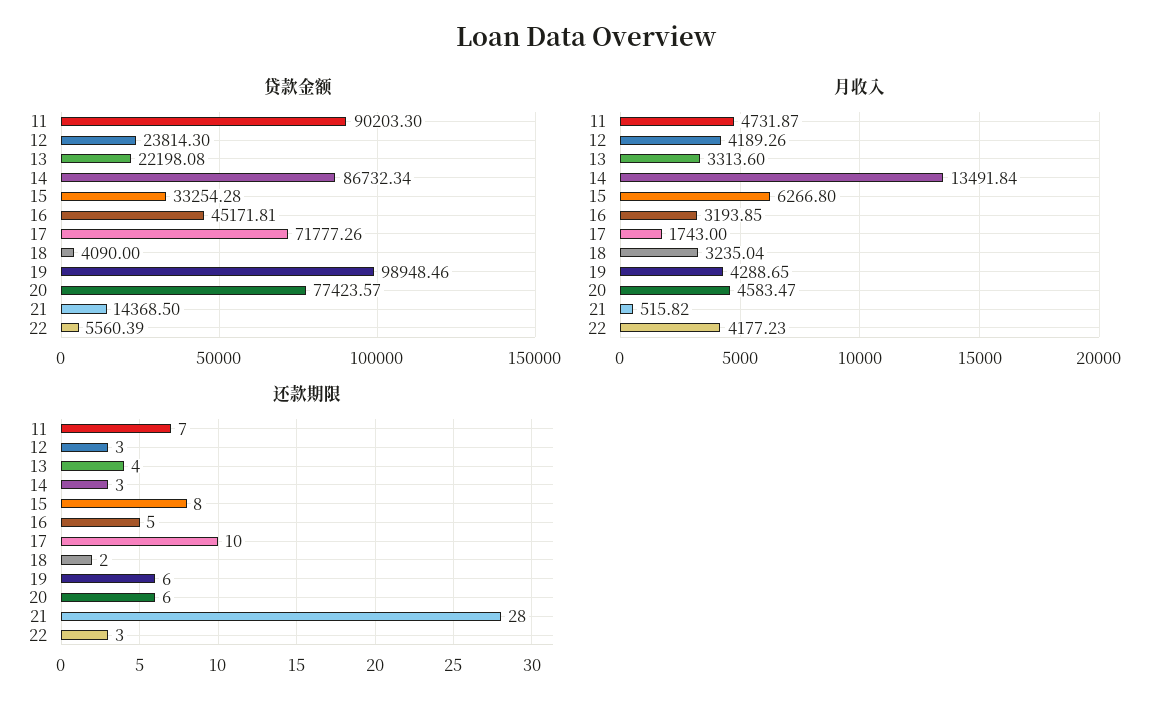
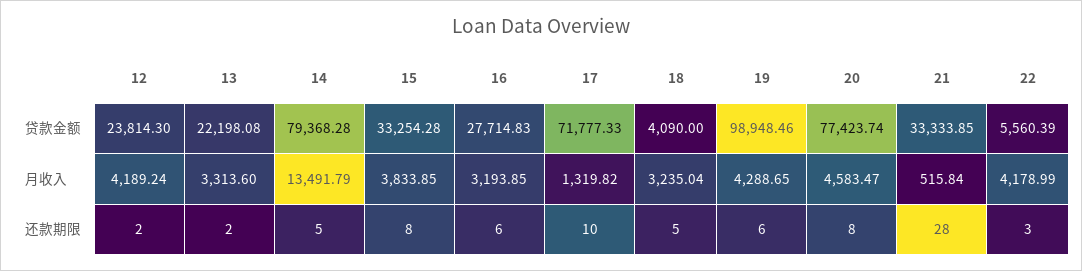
贷款金额, 11: 90203.3 -> none
贷款金额, 14: 86732.34 -> 79368.28
贷款金额, 16: 45171.81 -> 27714.83
贷款金额, 17: 71777.26 -> 71777.33
贷款金额, 20: 77423.57 -> 77423.74
贷款金额, 21: 14368.5 -> 33333.85
月收入, 11: 4731.87 -> none
月收入, 12: 4189.26 -> 4189.24
月收入, 14: 13491.84 -> 13491.79
月收入, 15: 6266.8 -> 3833.85
月收入, 17: 1743 -> 1319.82
月收入, 21: 515.82 -> 515.84
月收入, 22: 4177.23 -> 4178.99
还款期限, 11: 7 -> none
还款期限, 12: 3 -> 2
还款期限, 13: 4 -> 2
还款期限, 14: 3 -> 5
还款期限, 16: 5 -> 6
还款期限, 18: 2 -> 5
还款期限, 20: 6 -> 8

